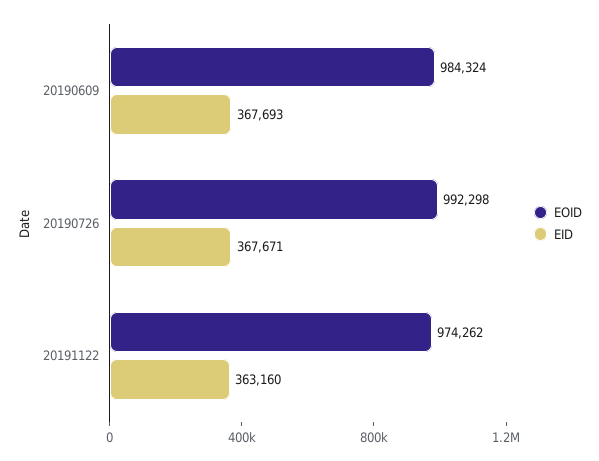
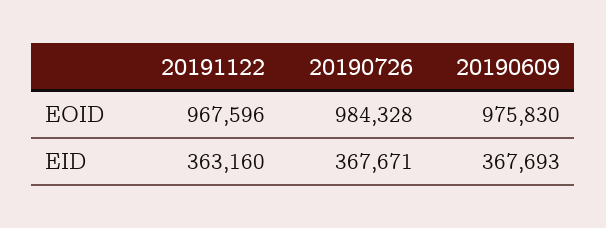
EOID, 20190609: 984324 -> 975830
EOID, 20190726: 992298 -> 984328
EOID, 20191122: 974262 -> 967596

